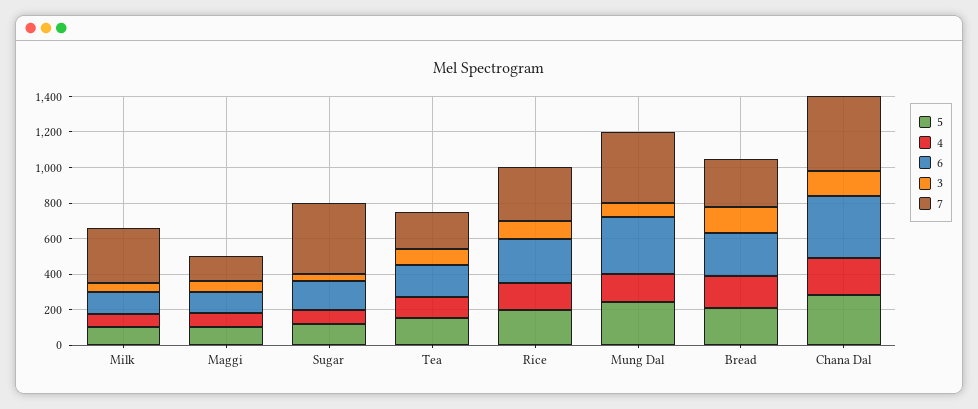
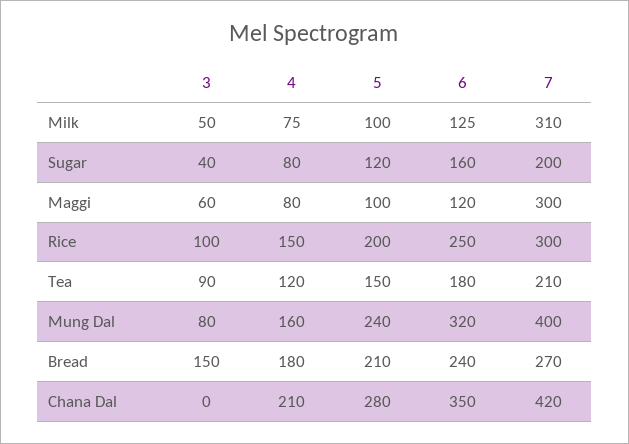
7, Maggi: 150 -> 300
7, Sugar: 400 -> 200
3, Chana Dal: 150 -> 0

